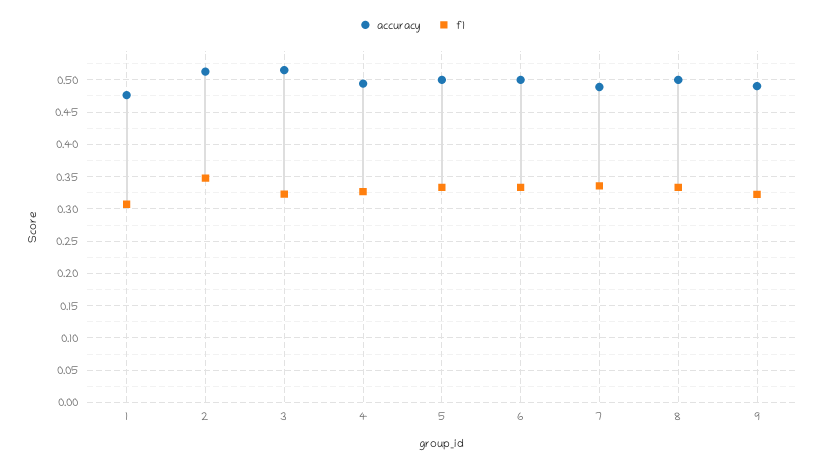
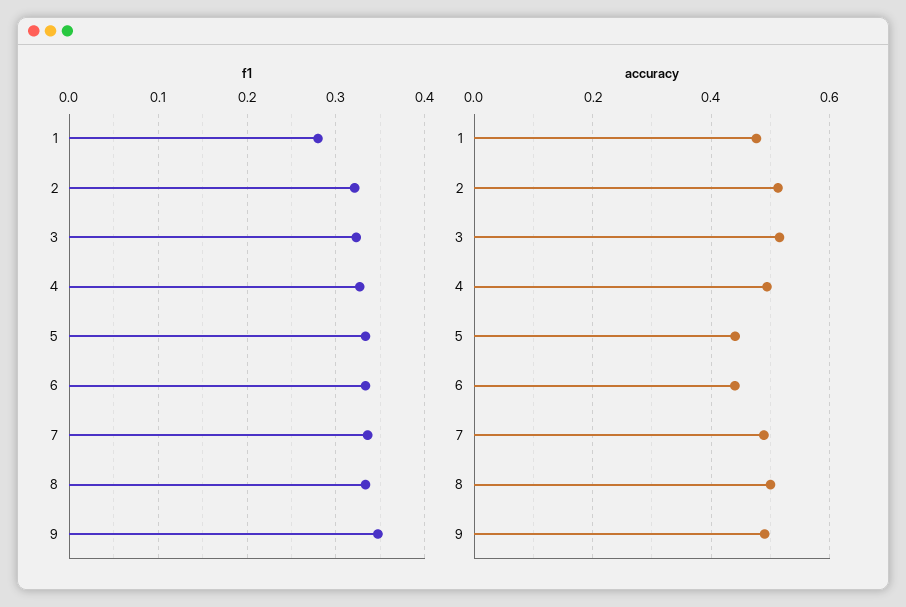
f1, 1: 0.31 -> 0.28
f1, 2: 0.35 -> 0.32
accuracy, 5: 0.5 -> 0.44
accuracy, 6: 0.5 -> 0.44
f1, 9: 0.32 -> 0.35

